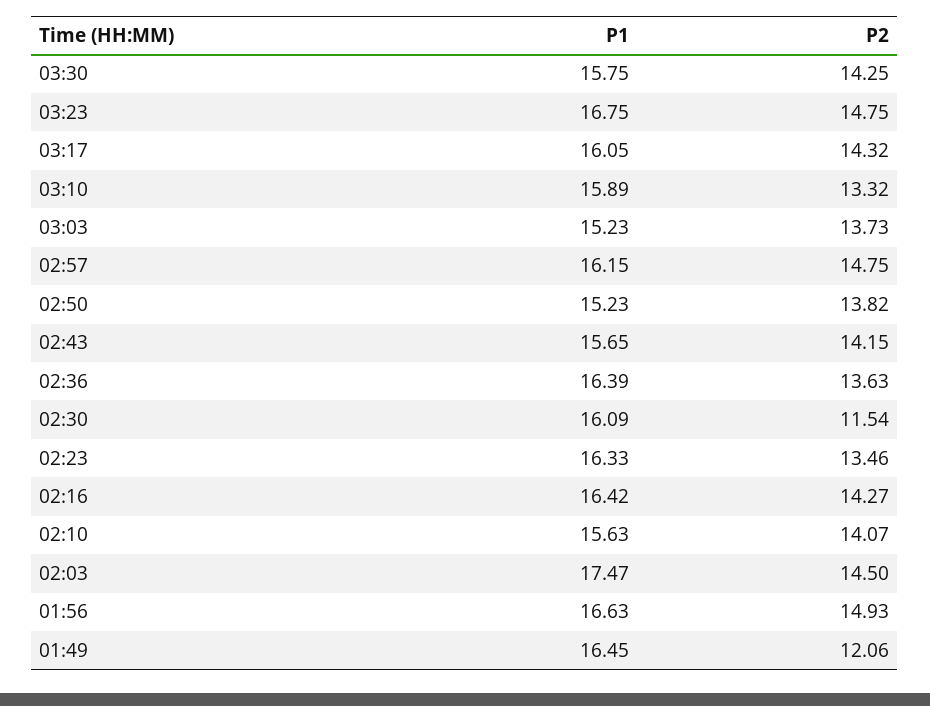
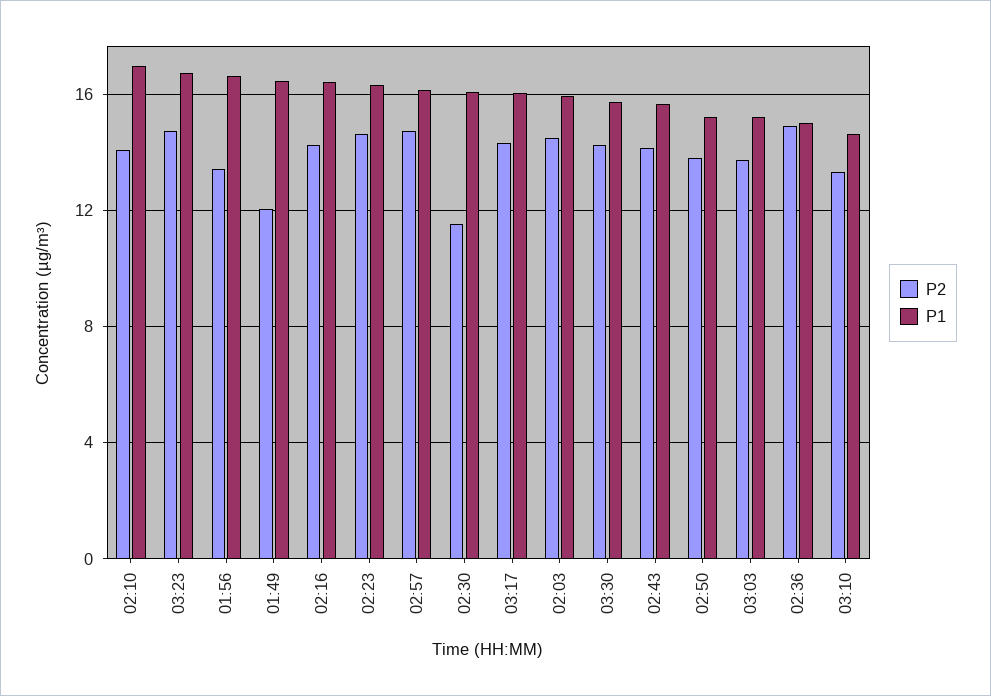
P1, 03:10: 15.89 -> 14.5
P1, 02:36: 16.39 -> 15
P2, 02:36: 13.63 -> 15
P2, 02:23: 13.46 -> 14.5
P1, 02:10: 15.63 -> 17
P1, 02:03: 17.47 -> 16
P2, 01:56: 14.93 -> 13.5

